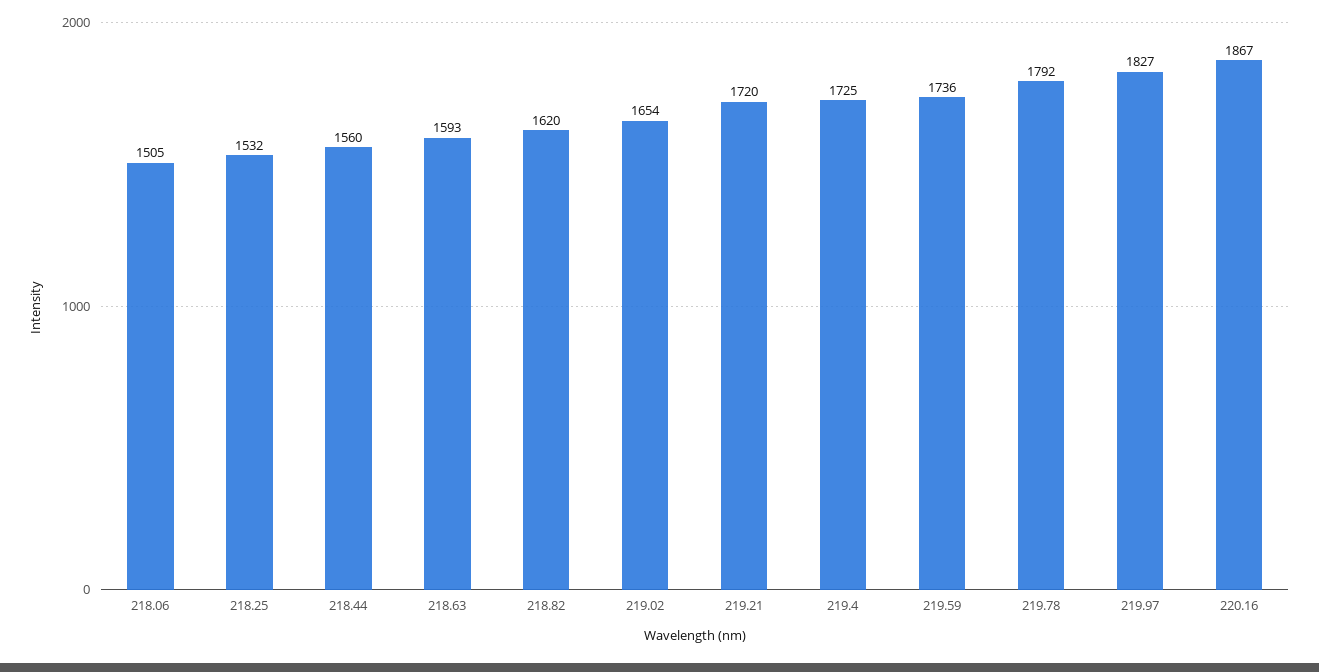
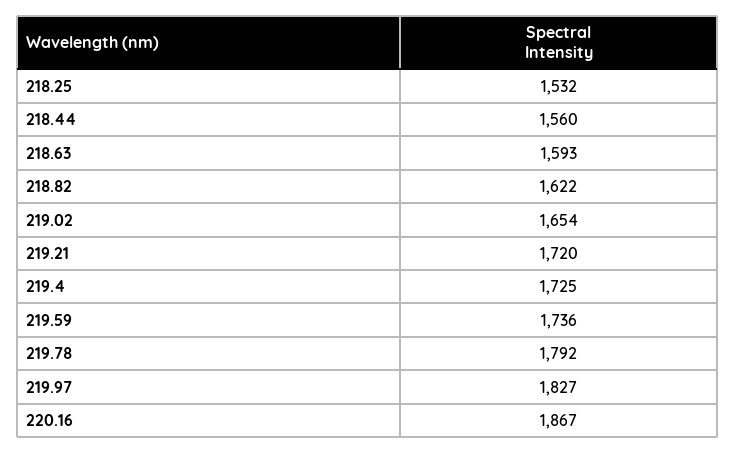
218.06: 1505 -> none
218.82: 1620 -> 1622

